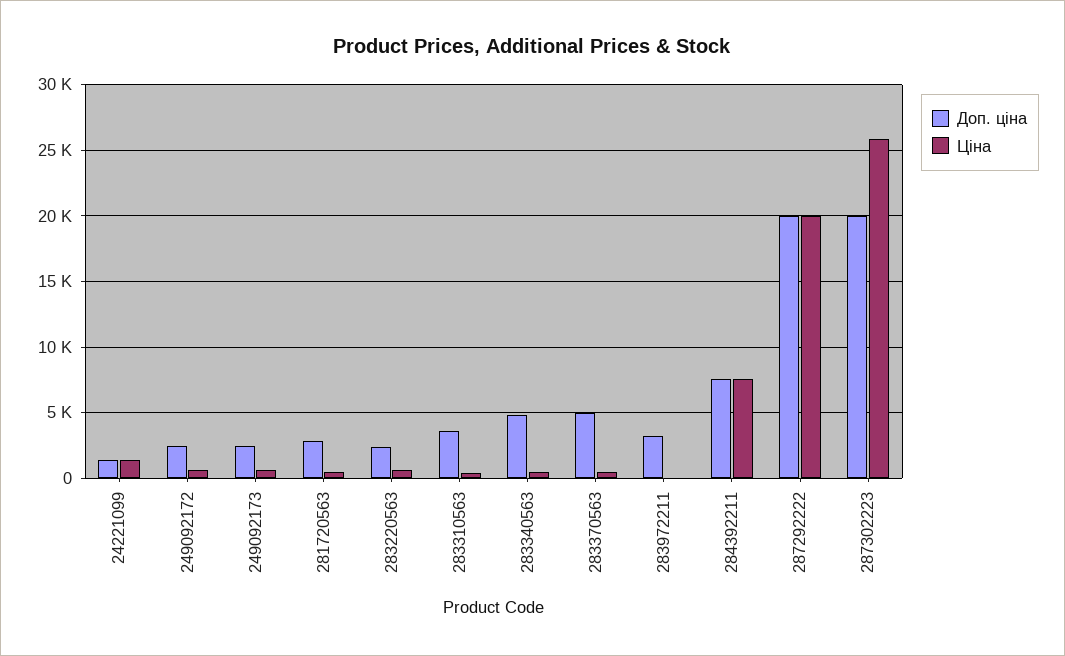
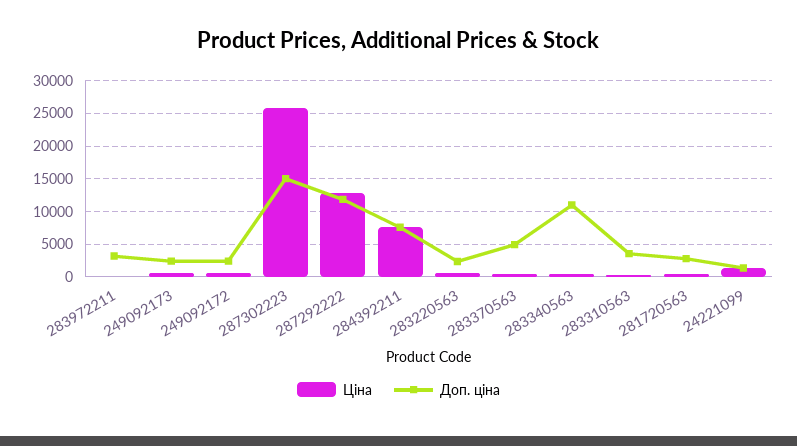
Доп. ціна, 283340563: 5000 -> 11000
Доп. ціна, 287292222: 20000 -> 12000
Ціна, 287292222: 20000 -> 13000
Доп. ціна, 287302223: 20000 -> 15000

